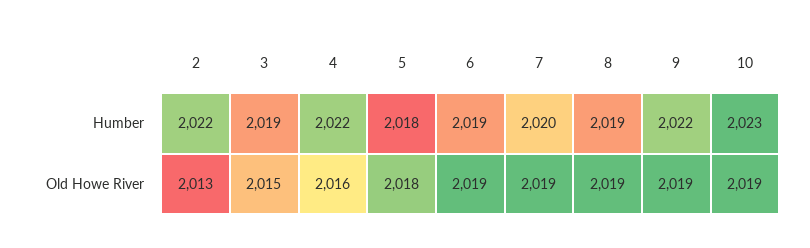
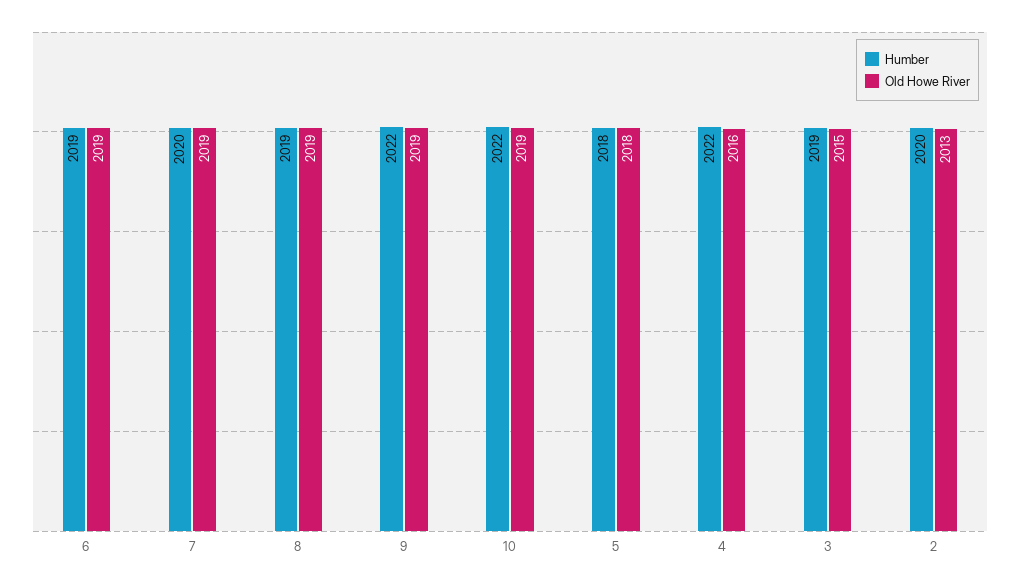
Humber, 2: 2022 -> 2020
Humber, 10: 2023 -> 2022

